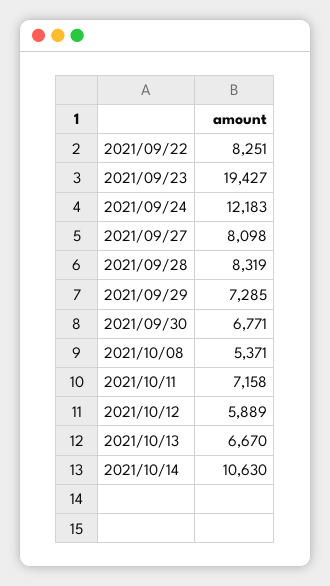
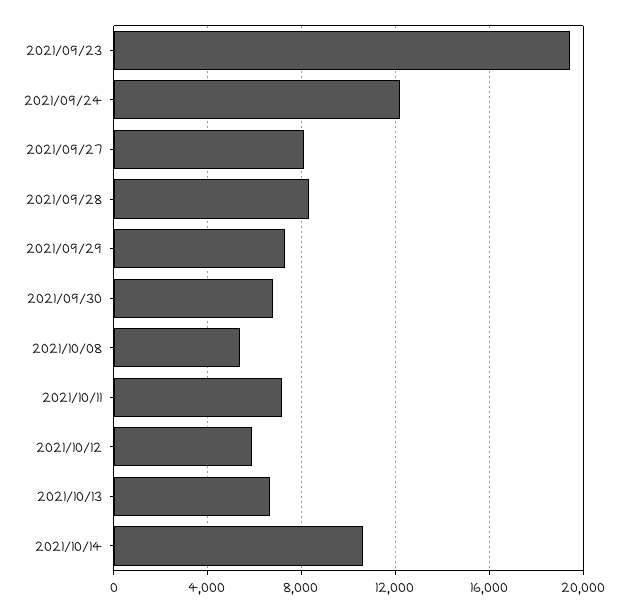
2021/09/22: 8251 -> none

